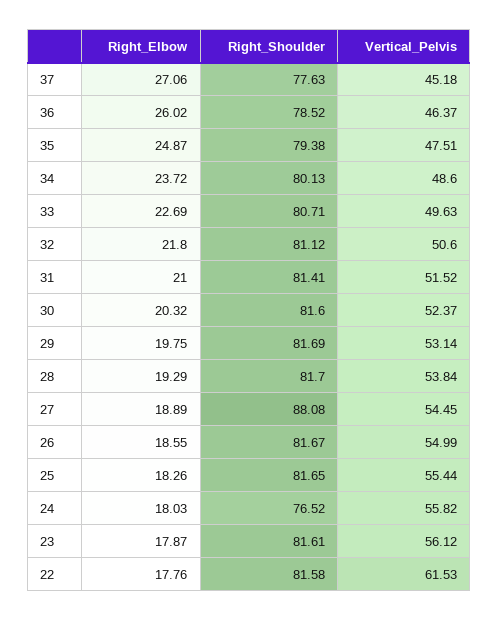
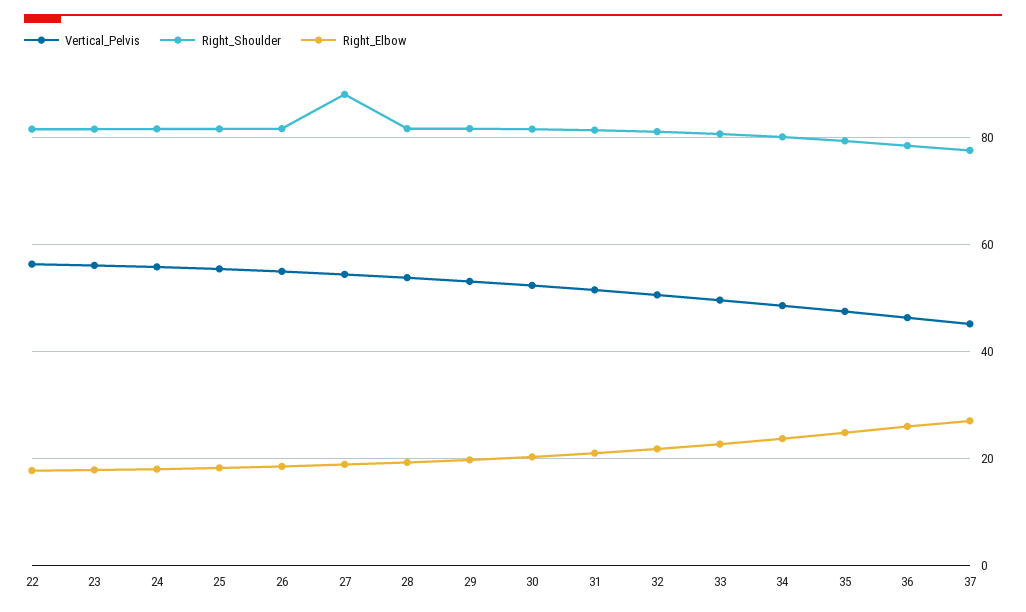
Right_Shoulder, 24: 76.52 -> 82
Vertical_Pelvis, 22: 61.53 -> 56

